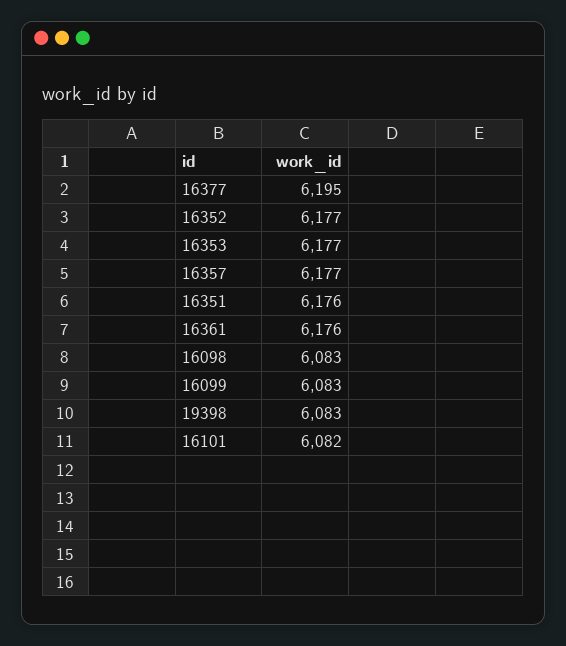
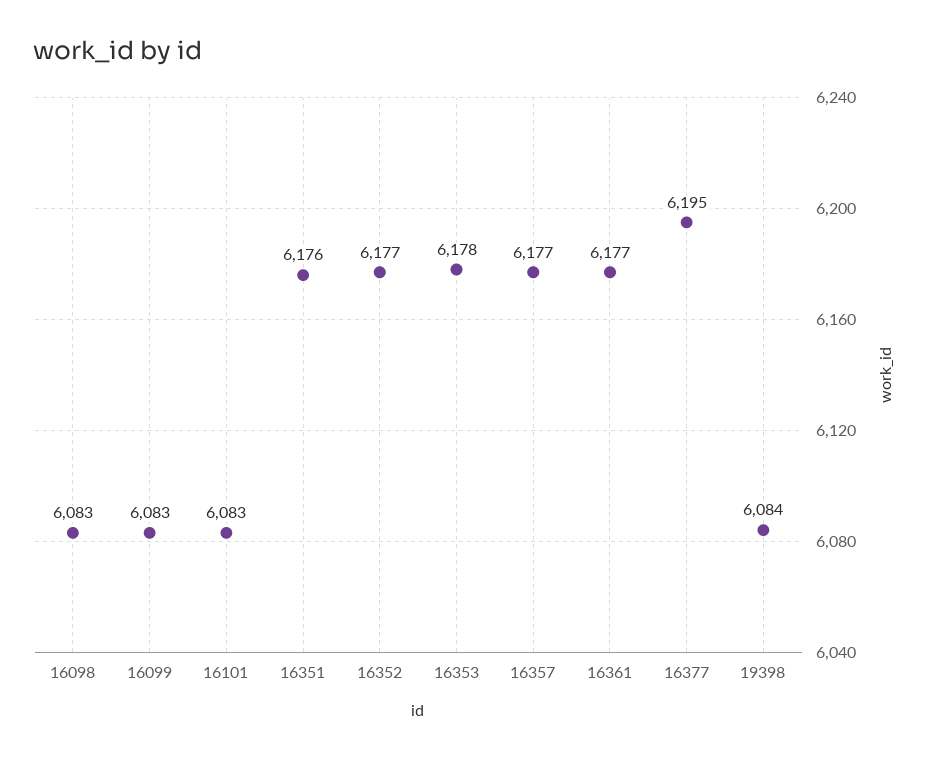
16353: 6177 -> 6178
16361: 6176 -> 6177
19398: 6083 -> 6084
16101: 6082 -> 6083

